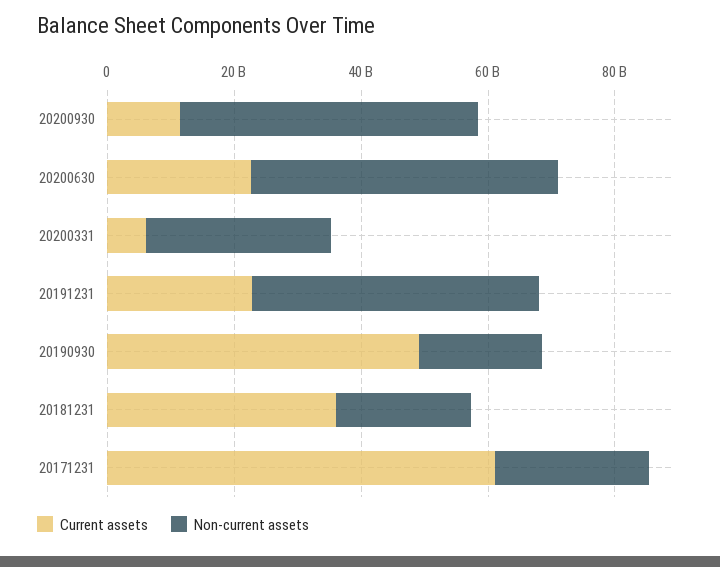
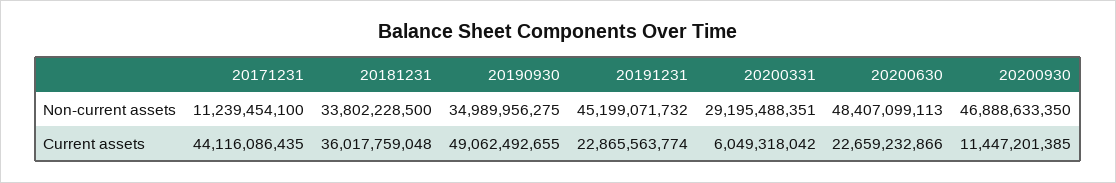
Non-current assets, 20190930: 20000000000 -> 34989956275
Non-current assets, 20181231: 20000000000 -> 33802228500
Current assets, 20171231: 60000000000 -> 44116086435
Non-current assets, 20171231: 25000000000 -> 11239454100

